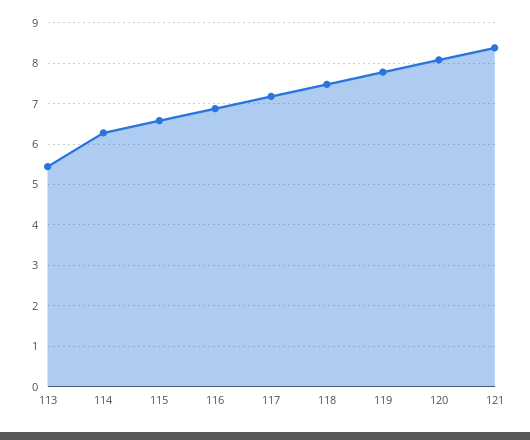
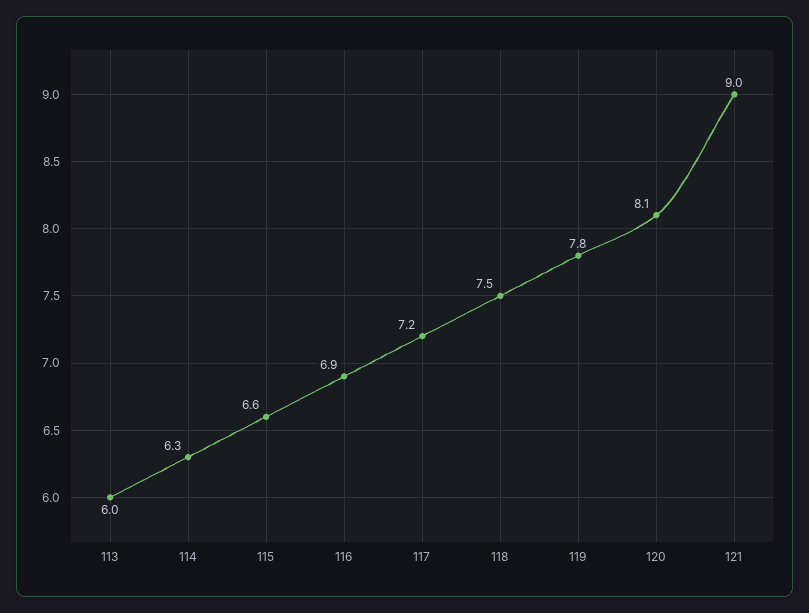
113: 5.4 -> 6
121: 8.4 -> 9

